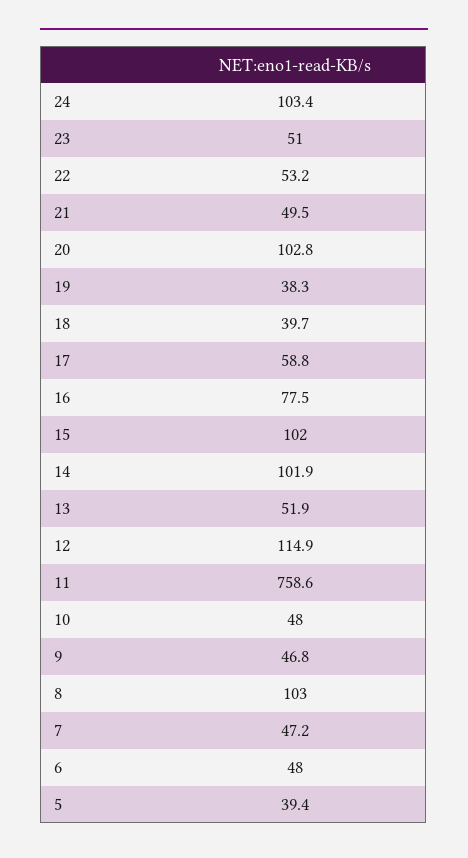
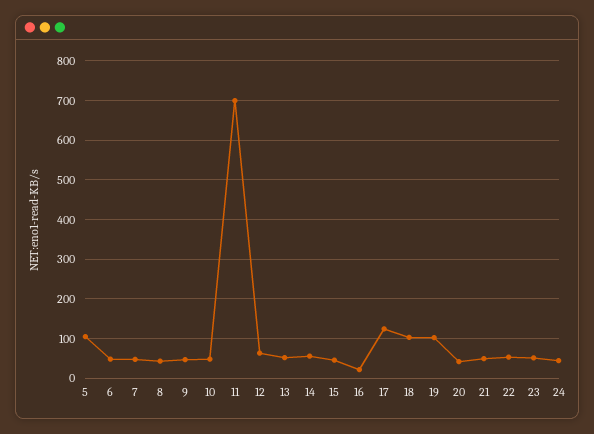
24: 103.4 -> 40
20: 102.8 -> 40
19: 38.3 -> 100
18: 39.7 -> 100
17: 58.8 -> 120
16: 77.5 -> 20
15: 102 -> 40
14: 101.9 -> 60
12: 114.9 -> 60
11: 758.6 -> 700
8: 103 -> 40
5: 39.4 -> 100

